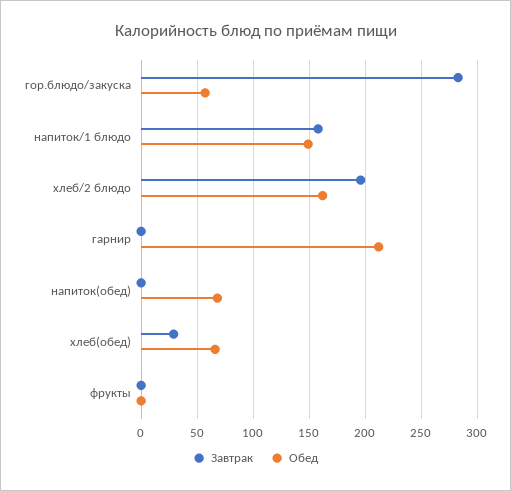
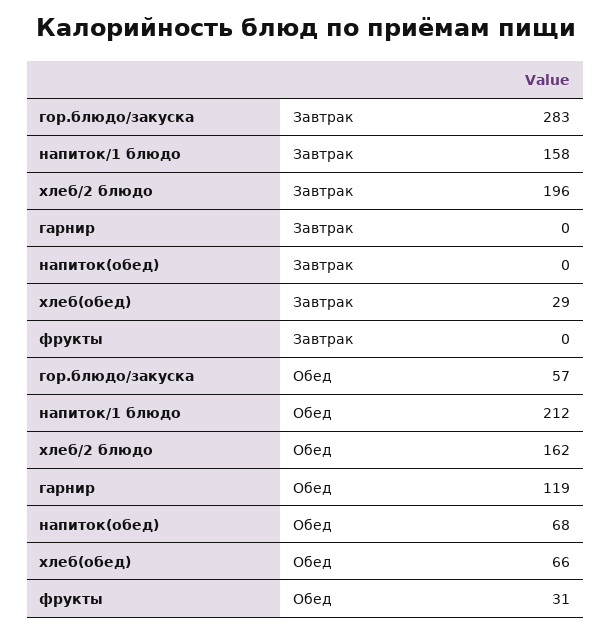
Обед, напиток/1 блюдо: 150 -> 212
Обед, гарнир: 210 -> 119
Обед, фрукты: 0 -> 31

